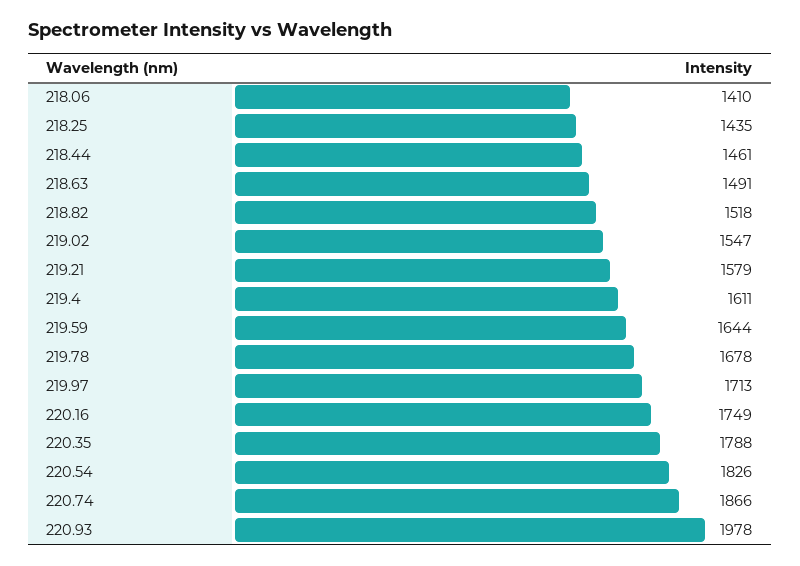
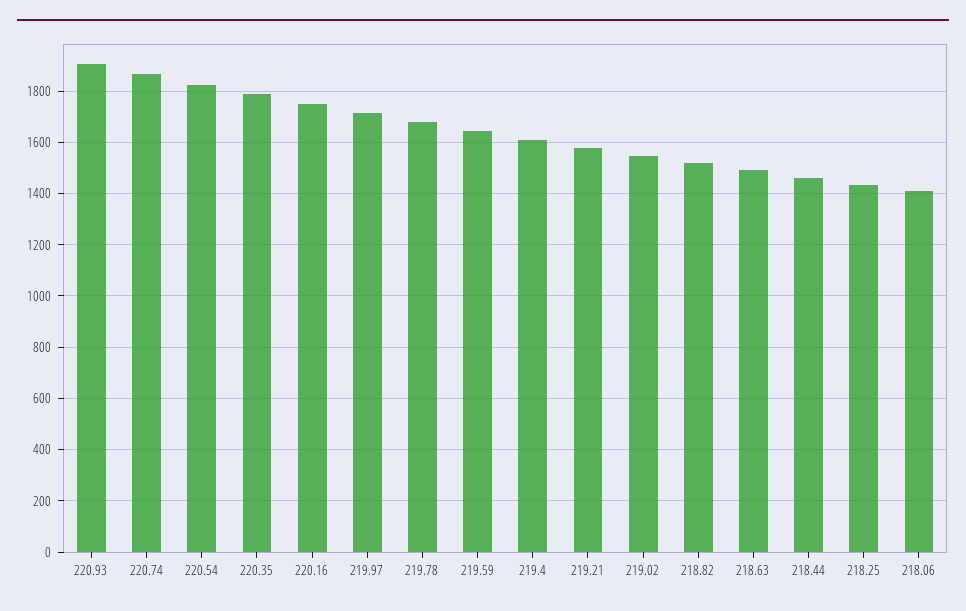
220.93: 1978 -> 1900

